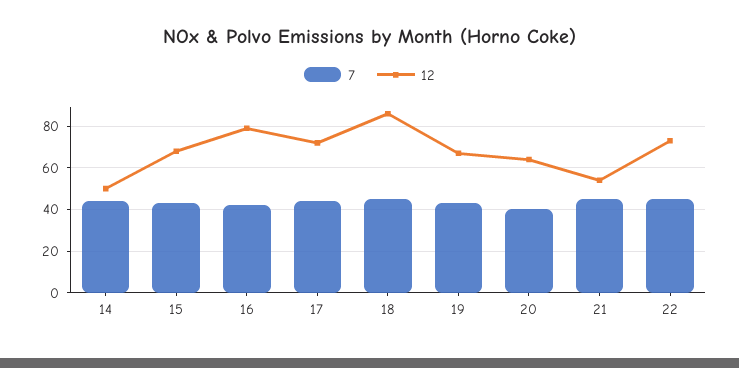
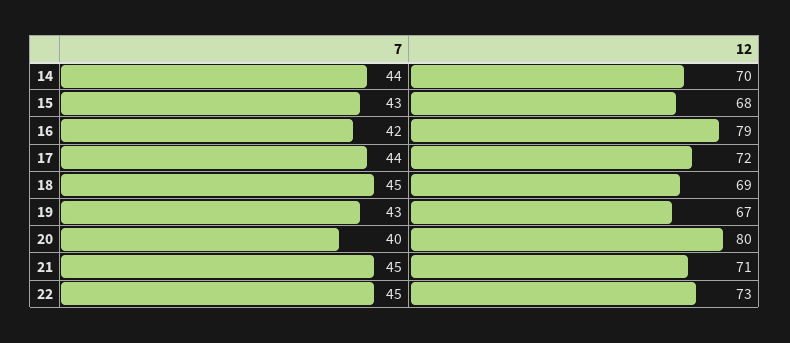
12, 14: 50 -> 70
12, 18: 85 -> 69
12, 20: 65 -> 80
12, 21: 55 -> 71

